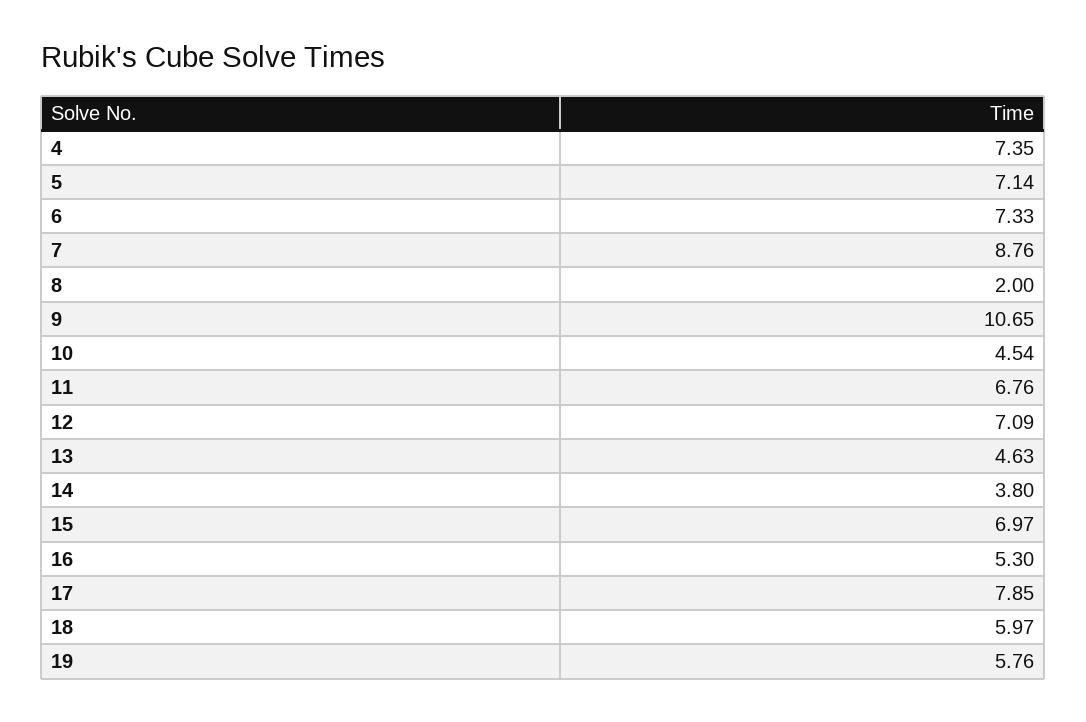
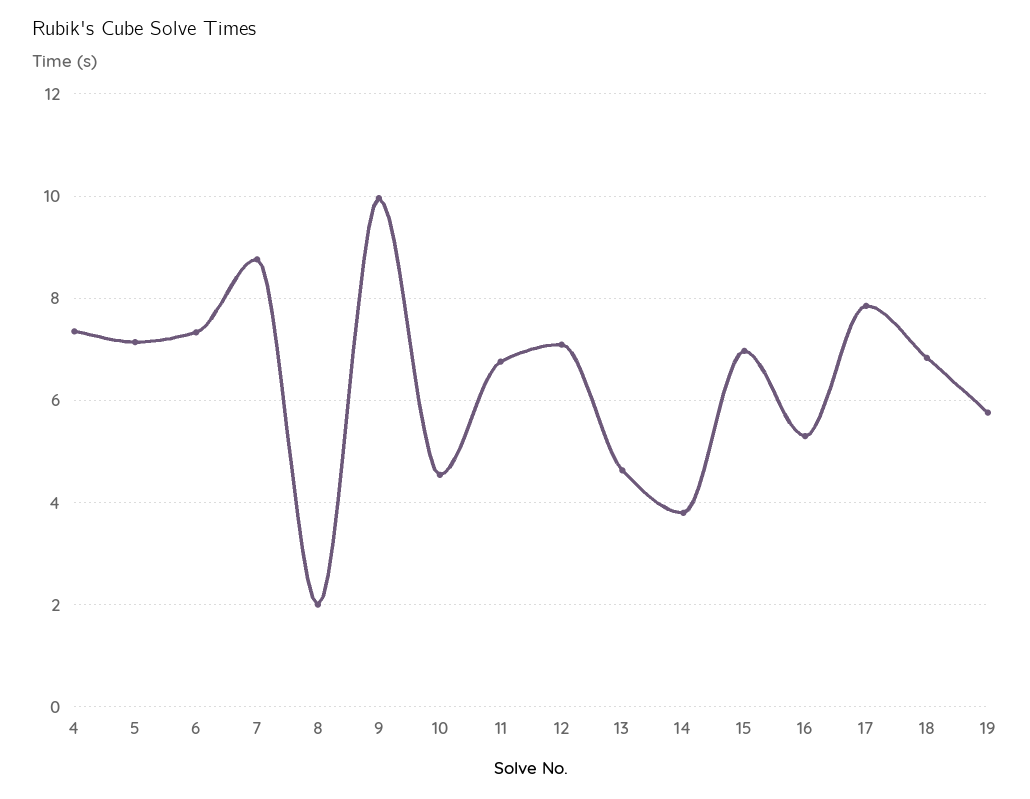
9: 10.65 -> 10
18: 5.97 -> 6.8

